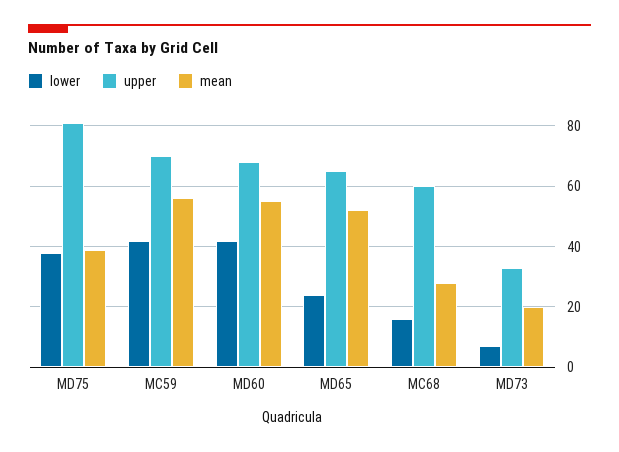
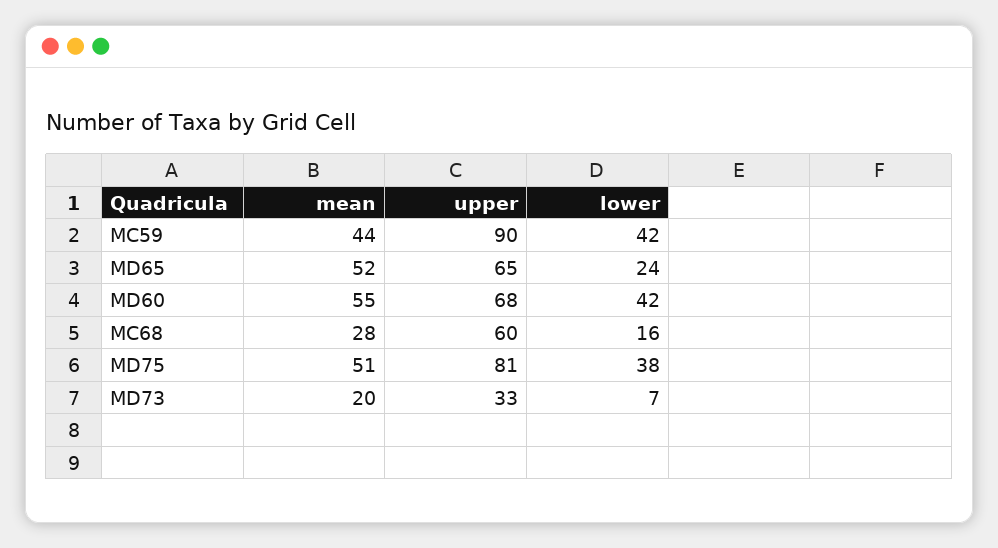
mean, MD75: 40 -> 51
upper, MC59: 70 -> 90
mean, MC59: 55 -> 44

